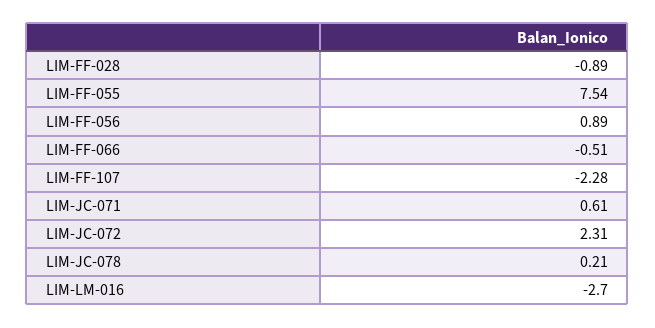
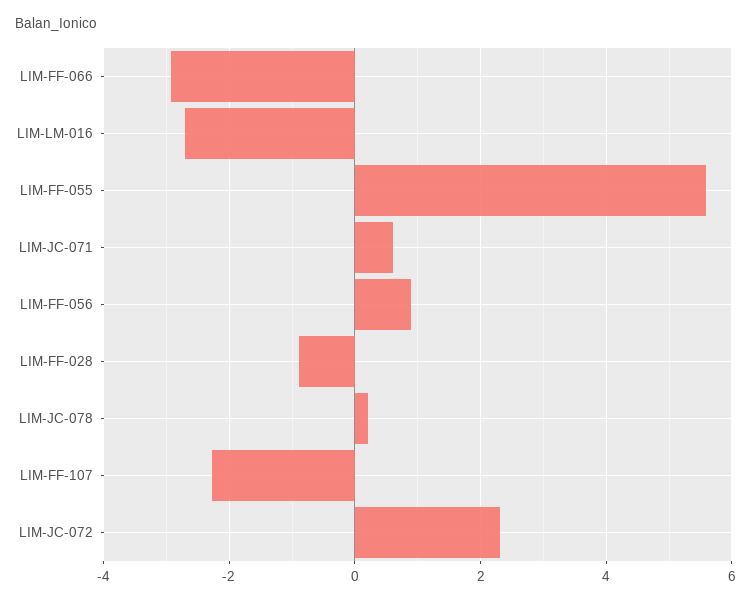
LIM-FF-055: 7.54 -> 5.6
LIM-FF-066: -0.51 -> -3

